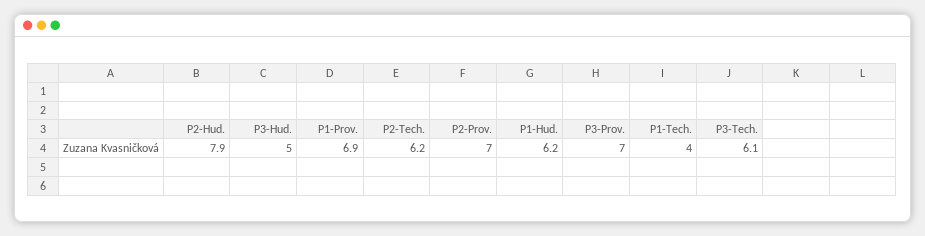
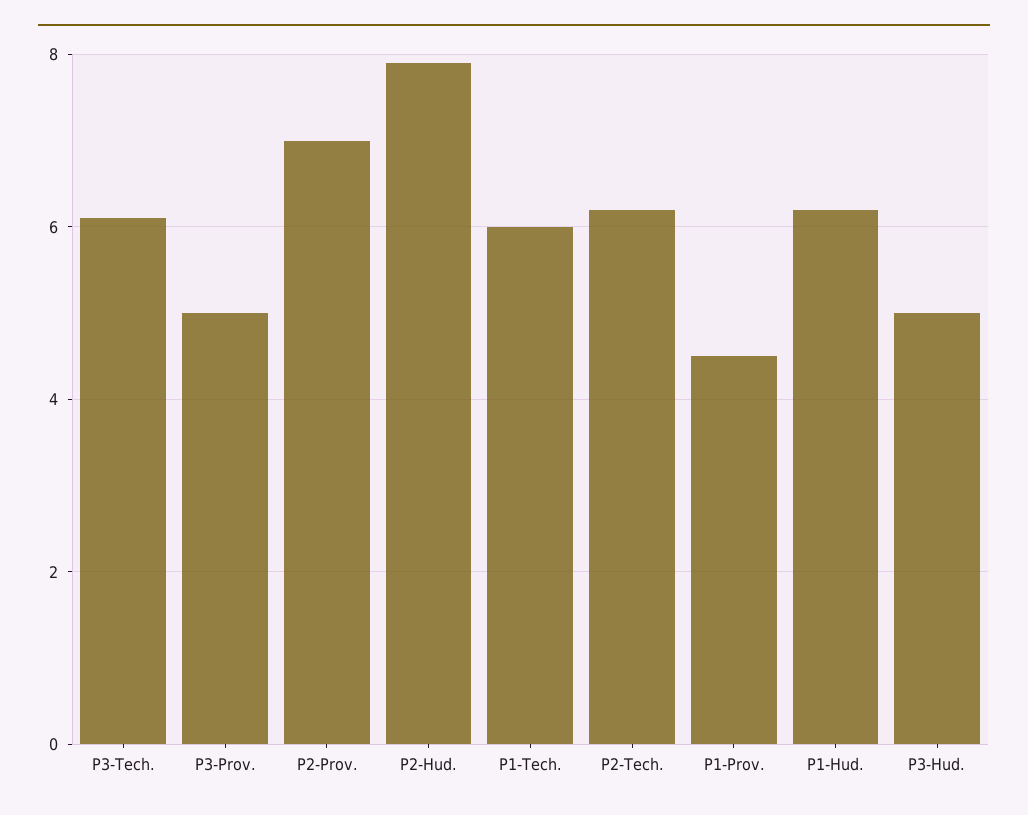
P1-Prov.: 6.9 -> 4.5
P3-Prov.: 7 -> 5
P1-Tech.: 4 -> 6

